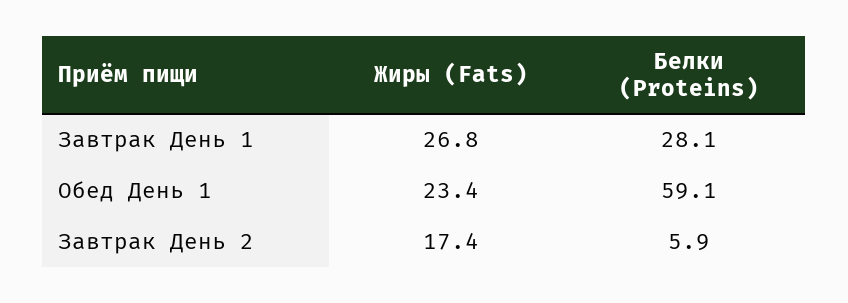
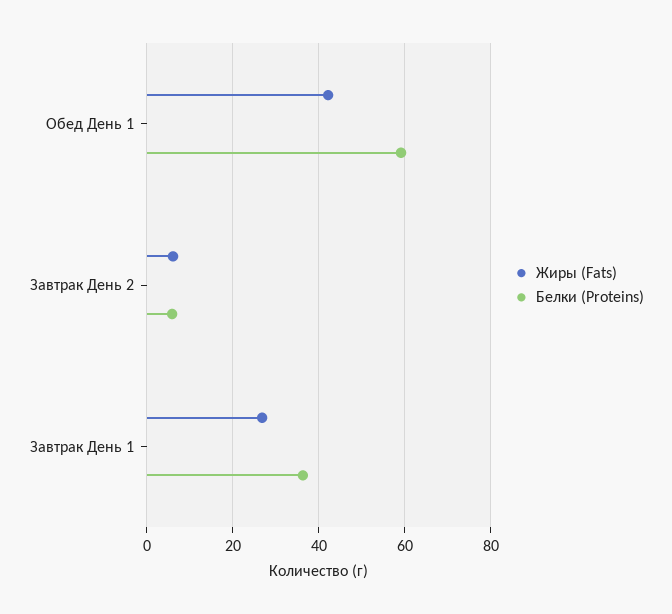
Белки (Proteins), Завтрак День 1: 28.1 -> 36
Жиры (Fats), Обед День 1: 23.4 -> 42
Жиры (Fats), Завтрак День 2: 17.4 -> 6

